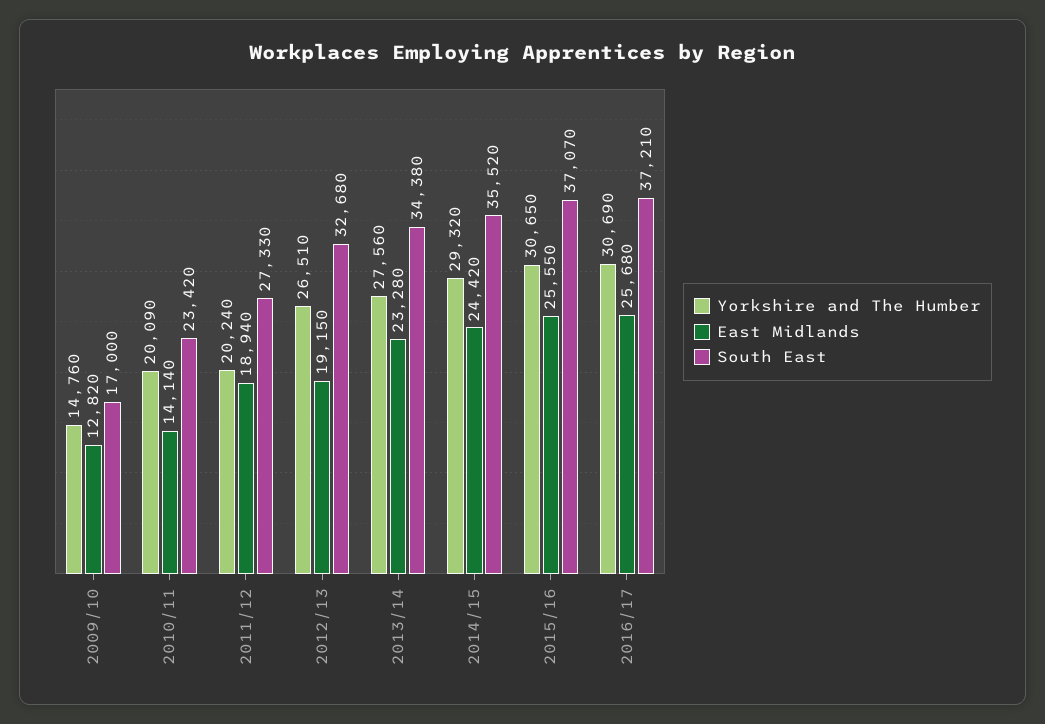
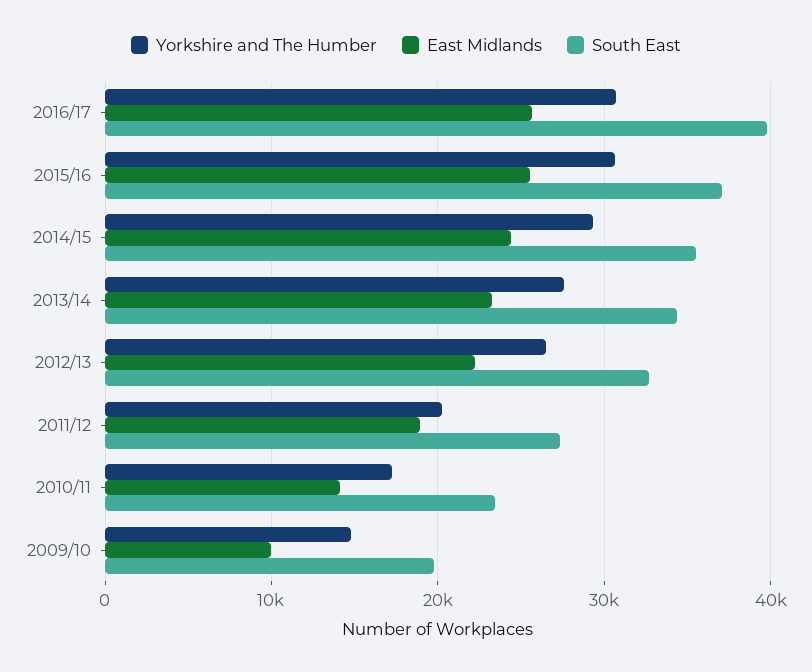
East Midlands, 2009/10: 12820 -> 10000
South East, 2009/10: 17000 -> 20000
Yorkshire and The Humber, 2010/11: 20090 -> 17000
East Midlands, 2012/13: 19150 -> 22000
South East, 2016/17: 37210 -> 40000

